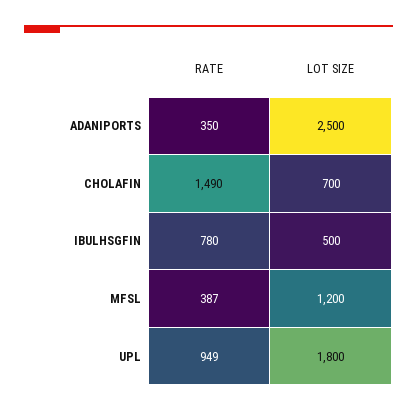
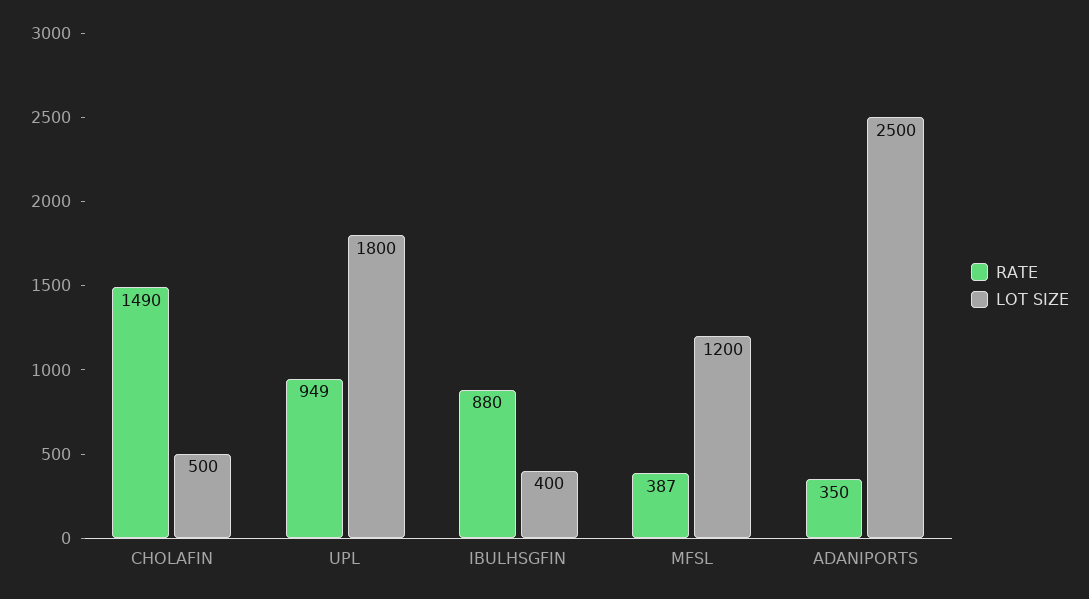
LOT SIZE, CHOLAFIN: 700 -> 500
RATE, IBULHSGFIN: 780 -> 880
LOT SIZE, IBULHSGFIN: 500 -> 400

